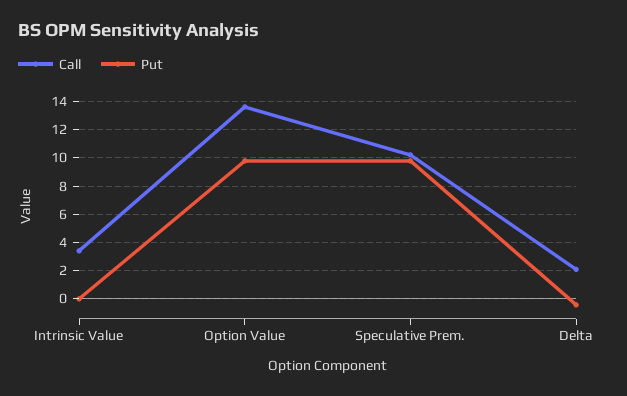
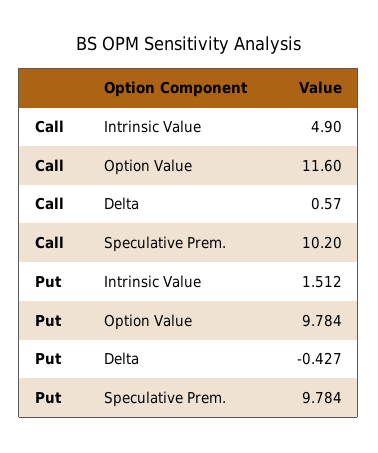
Call, Intrinsic Value: 3.5 -> 4.9
Put, Intrinsic Value: 0 -> 1.512
Call, Option Value: 13.5 -> 11.6
Call, Delta: 2 -> 0.57

